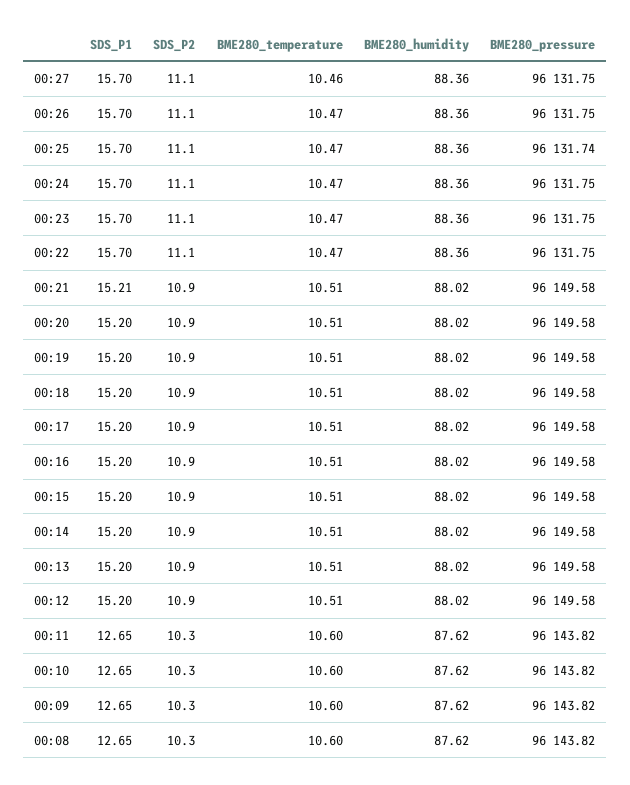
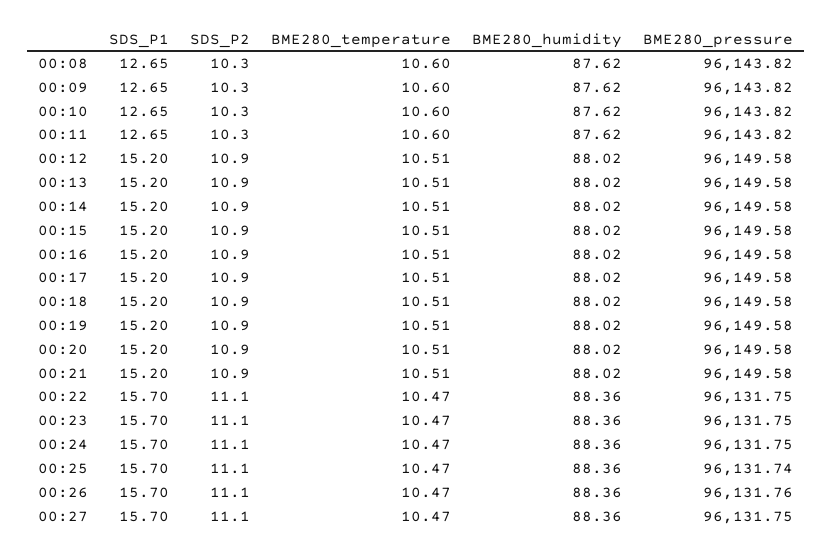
BME280_temperature, 00:27: 10.46 -> 10.47
BME280_pressure, 00:26: 96131.75 -> 96131.76
SDS_P1, 00:21: 15.21 -> 15.2

